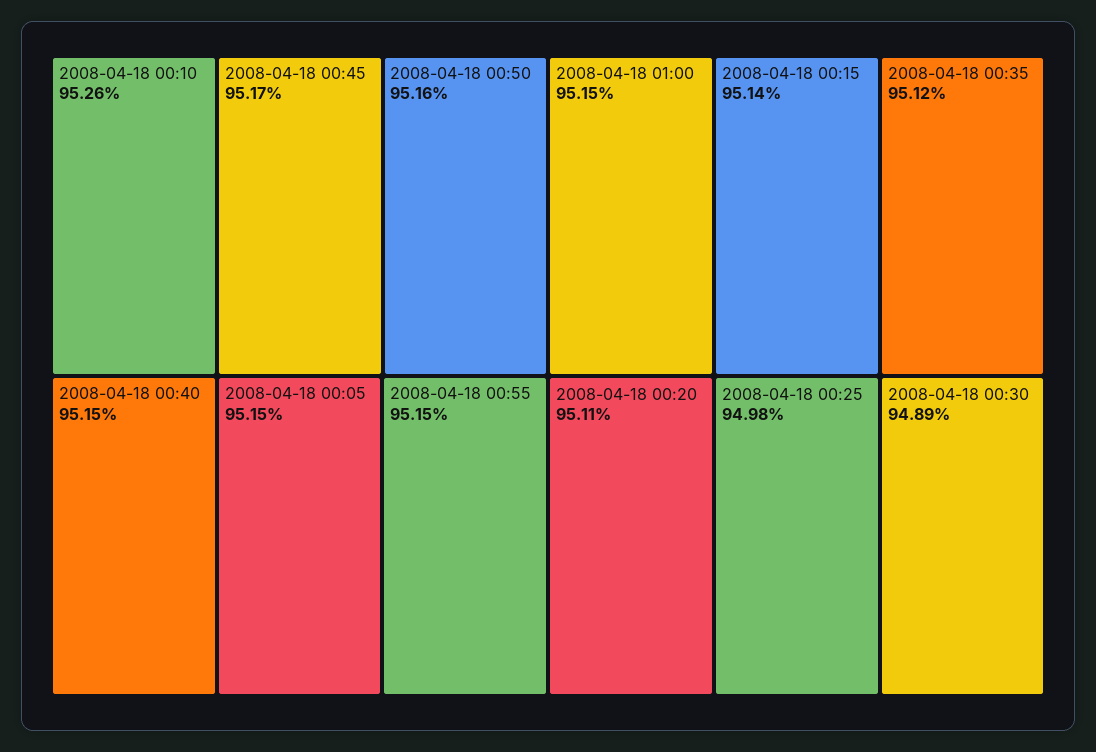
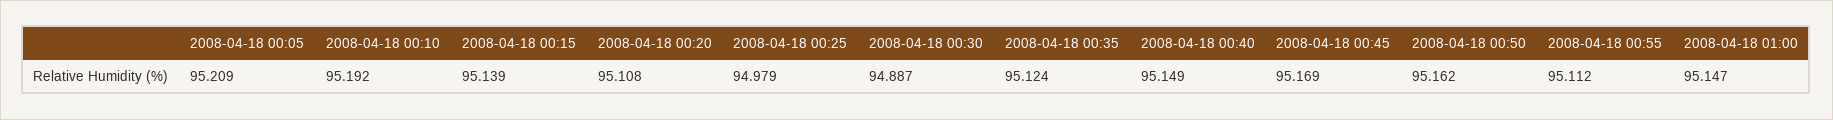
2008-04-18 00:10: 95.26 -> 95.192
2008-04-18 00:05: 95.15 -> 95.209
2008-04-18 00:55: 95.15 -> 95.112

